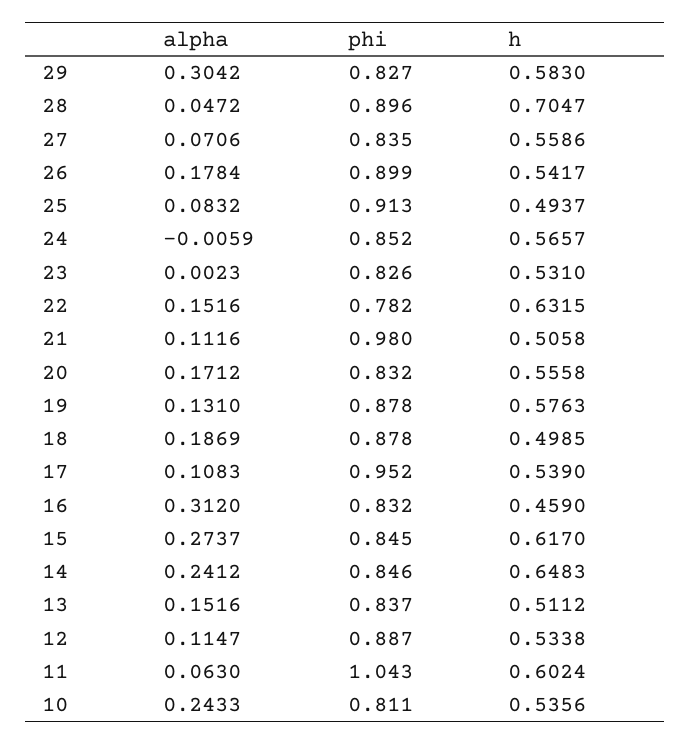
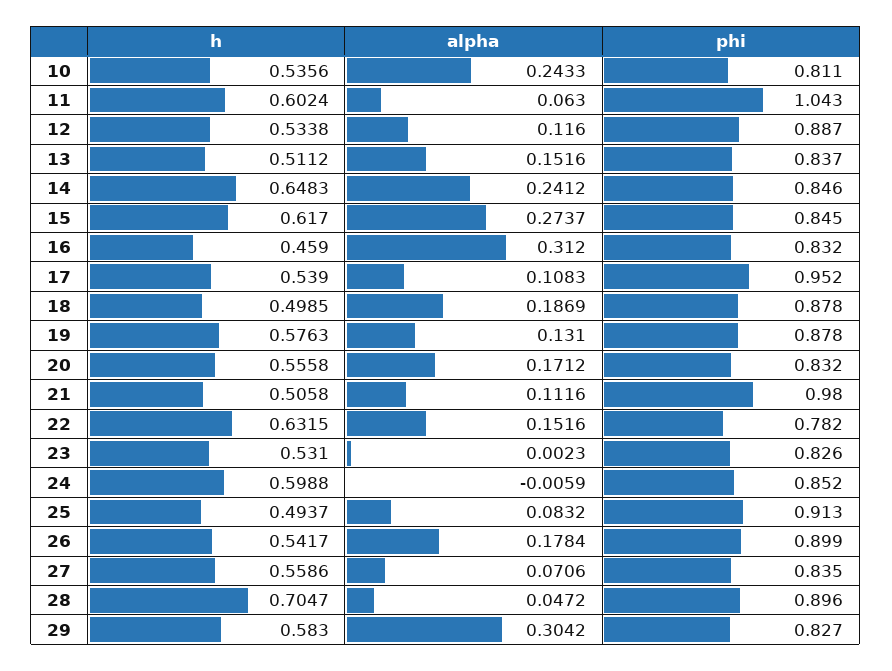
h, 24: 0.5657 -> 0.5988
alpha, 12: 0.1147 -> 0.116

